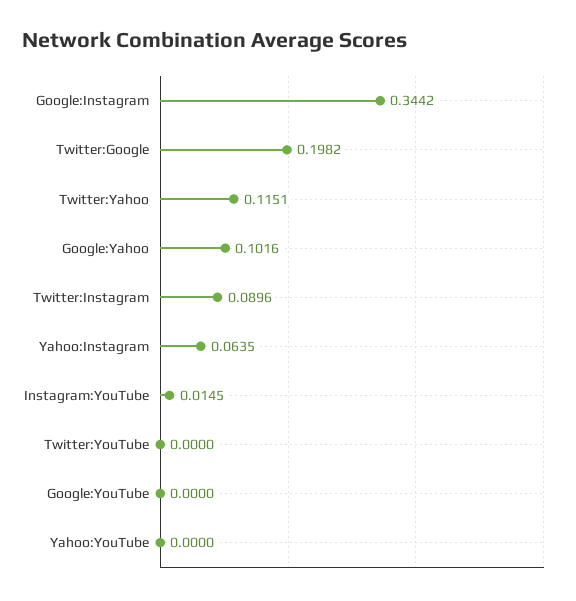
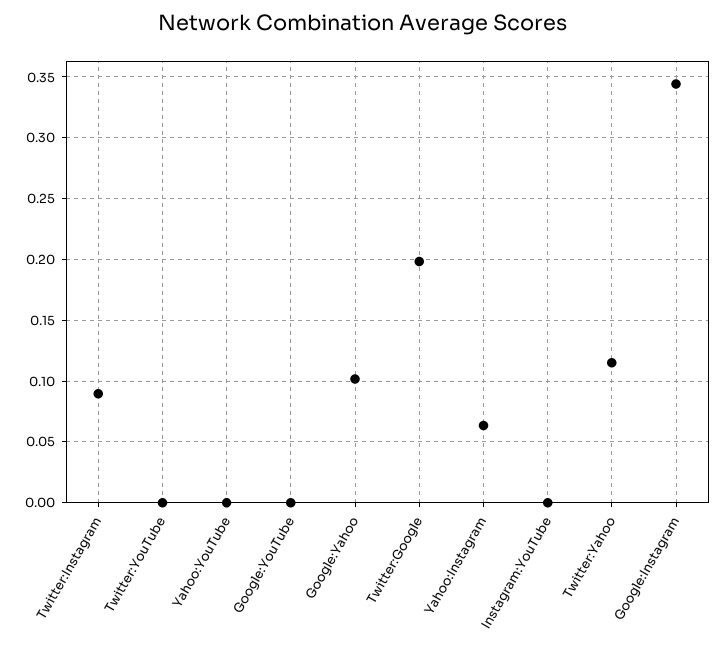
Instagram:YouTube: 0.0145 -> 0

